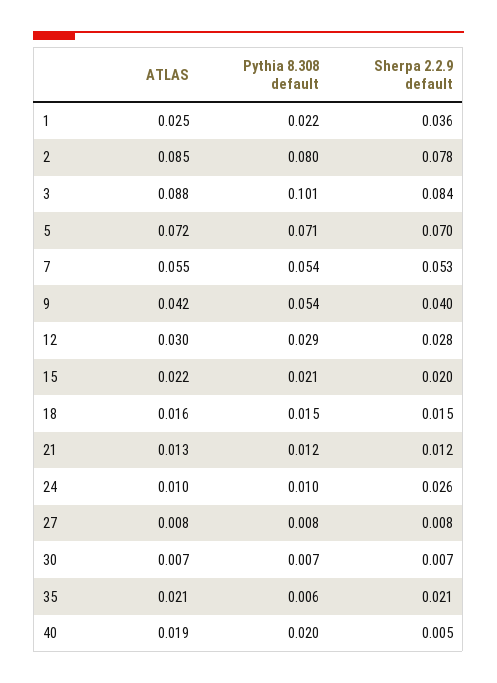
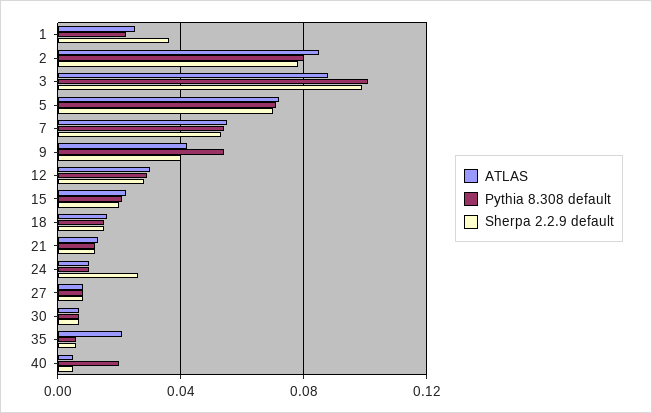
Sherpa 2.2.9 default, 3: 0.084 -> 0.1
Sherpa 2.2.9 default, 35: 0.021 -> 0.005
ATLAS, 40: 0.019 -> 0.005

